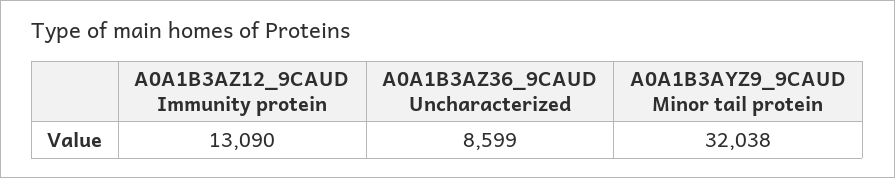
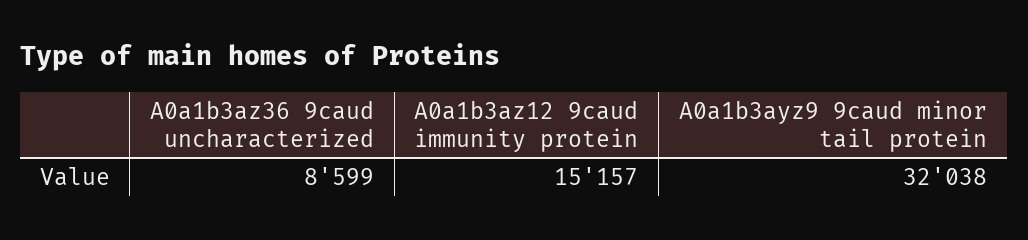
A0A1B3AZ12_9CAUD Immunity protein: 13090 -> 15157

